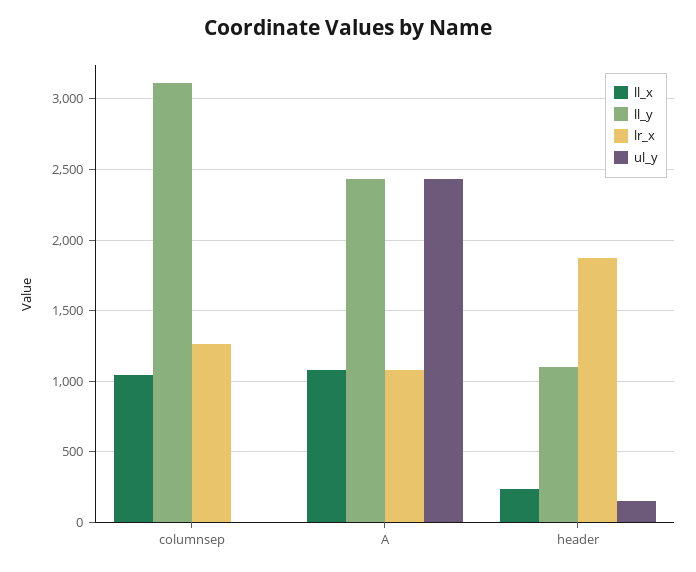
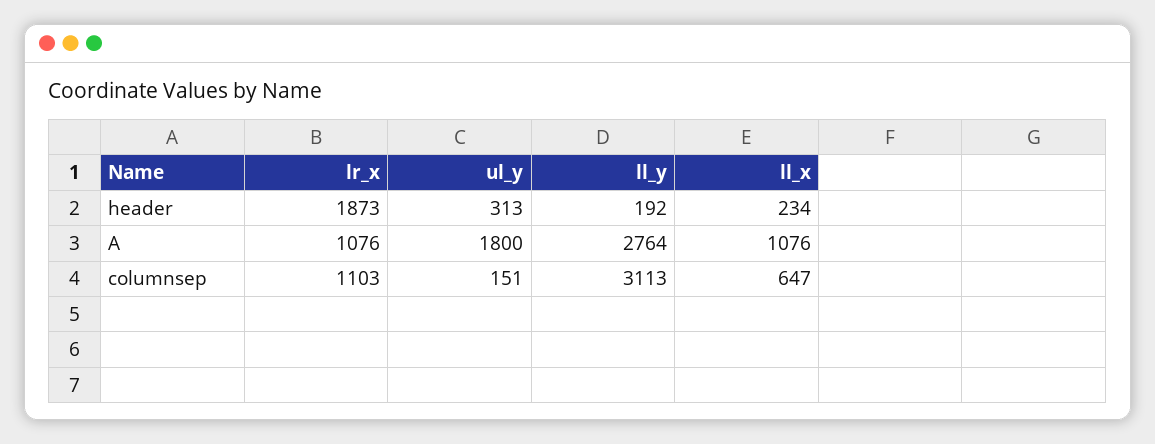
ll_x, columnsep: 1050 -> 647
lr_x, columnsep: 1250 -> 1103
ul_y, columnsep: 0 -> 151
ll_y, A: 2450 -> 2764
ul_y, A: 2450 -> 1800
ll_y, header: 1100 -> 192
ul_y, header: 150 -> 313

